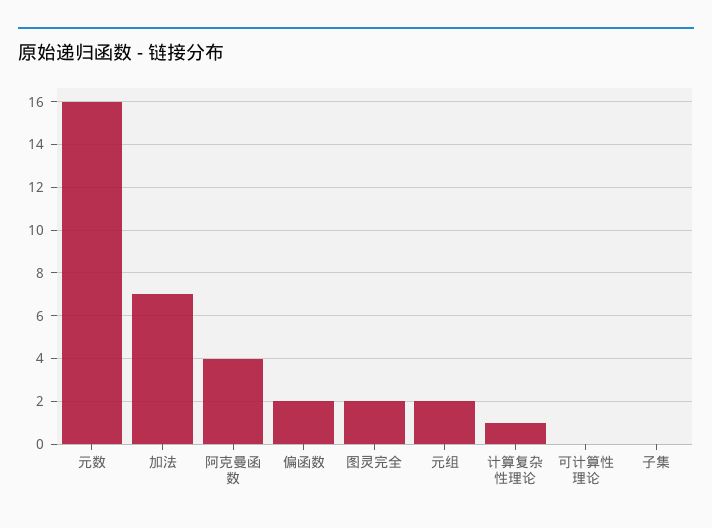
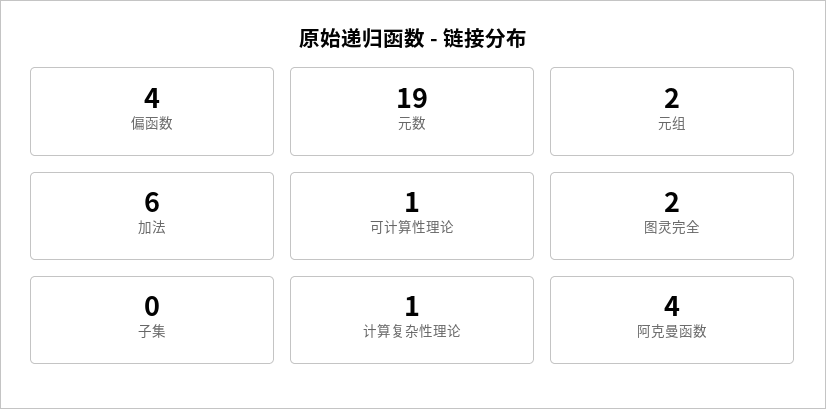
元数: 16 -> 19
加法: 7 -> 6
偏函数: 2 -> 4
可计算性理论: 0 -> 1

